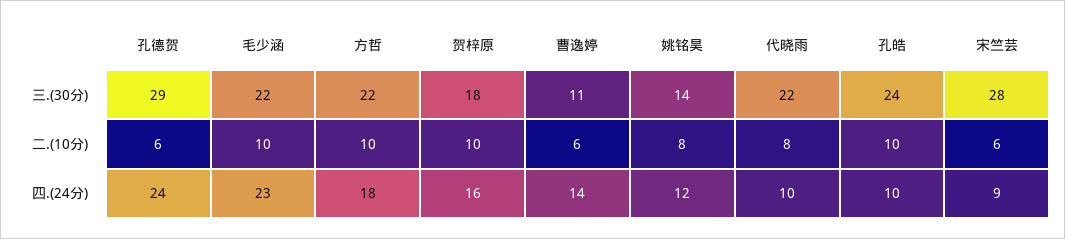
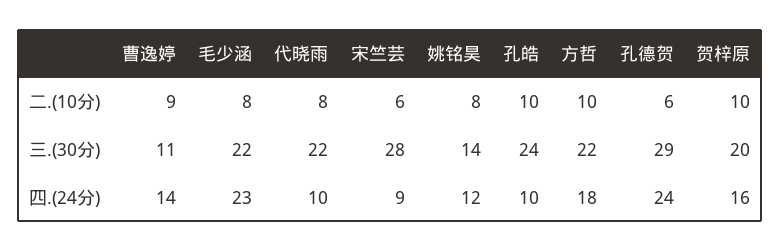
贺梓原, 三.(30分): 18 -> 20
毛少涵, 二.(10分): 10 -> 8
曹逸婷, 二.(10分): 6 -> 9

